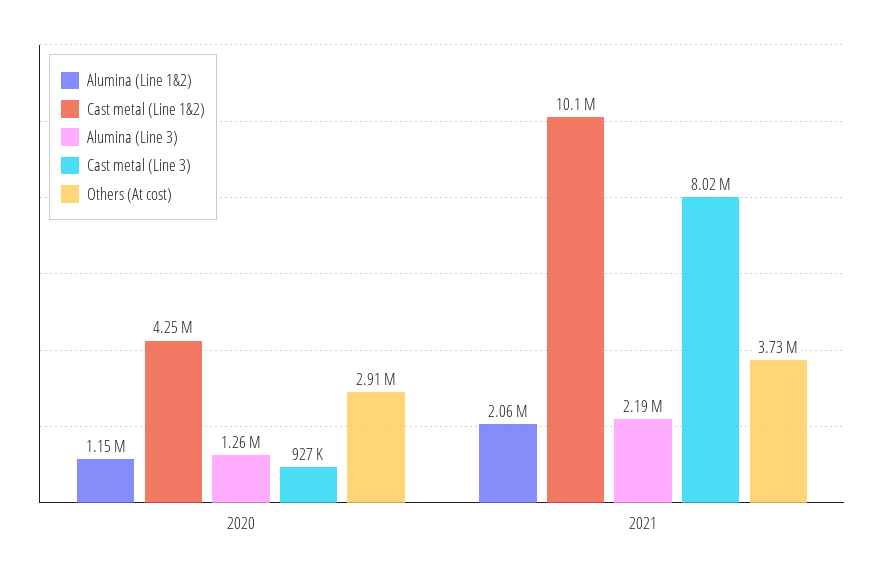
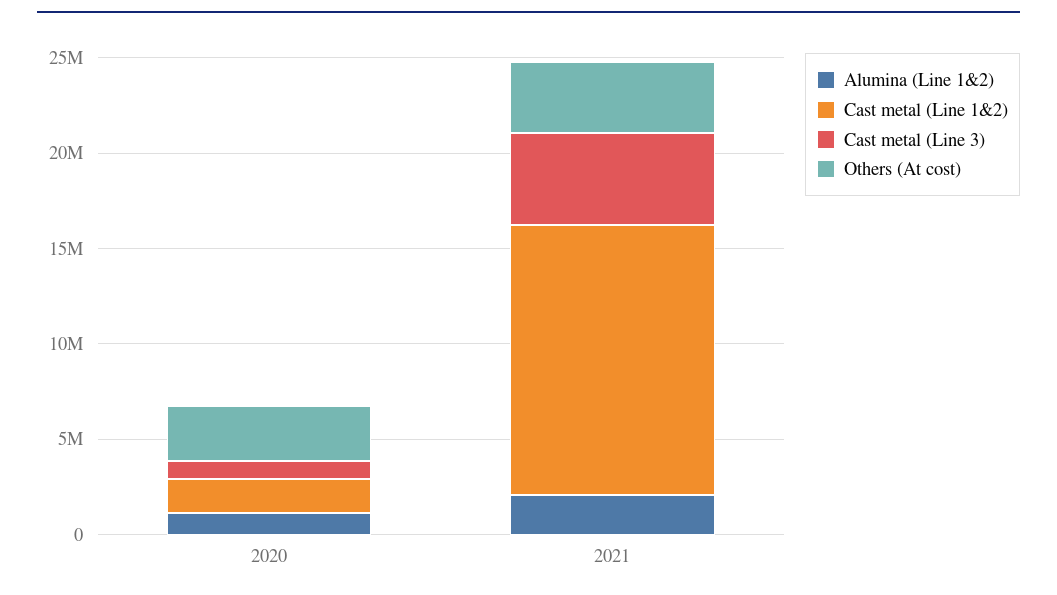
Cast metal (Line 1&2), 2020: 4250000 -> 2000000
Alumina (Line 3), 2020: 1260000 -> none
Cast metal (Line 1&2), 2021: 10100000 -> 14000000
Alumina (Line 3), 2021: 2190000 -> none
Cast metal (Line 3), 2021: 8020000 -> 5000000

